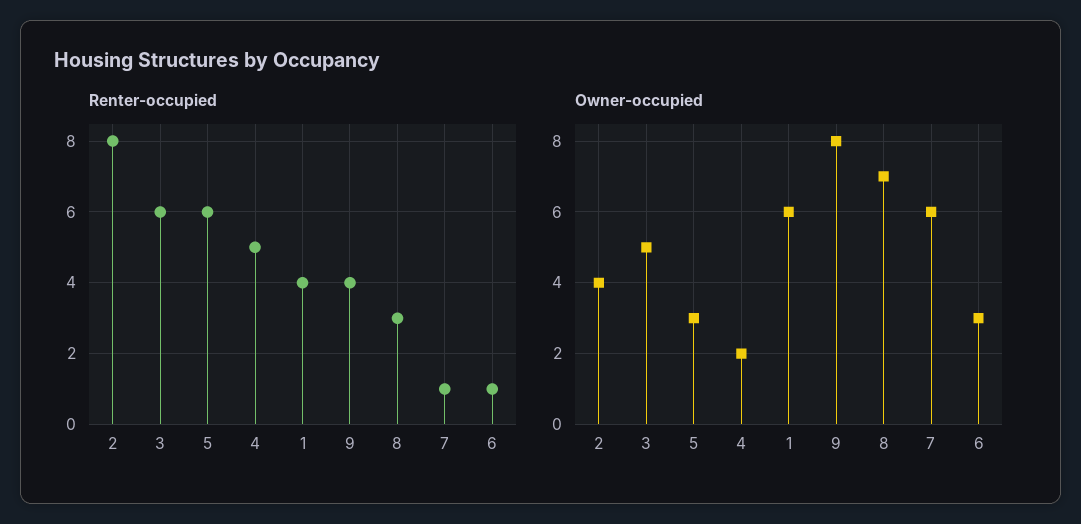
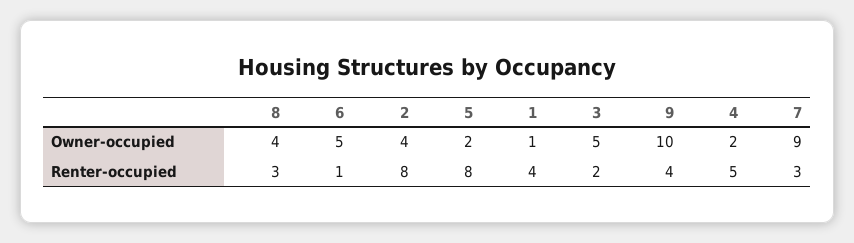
Renter-occupied, 3: 6 -> 2
Renter-occupied, 5: 6 -> 8
Renter-occupied, 7: 1 -> 3
Owner-occupied, 5: 3 -> 2
Owner-occupied, 1: 6 -> 1
Owner-occupied, 9: 8 -> 10
Owner-occupied, 8: 7 -> 4
Owner-occupied, 7: 6 -> 9
Owner-occupied, 6: 3 -> 5

